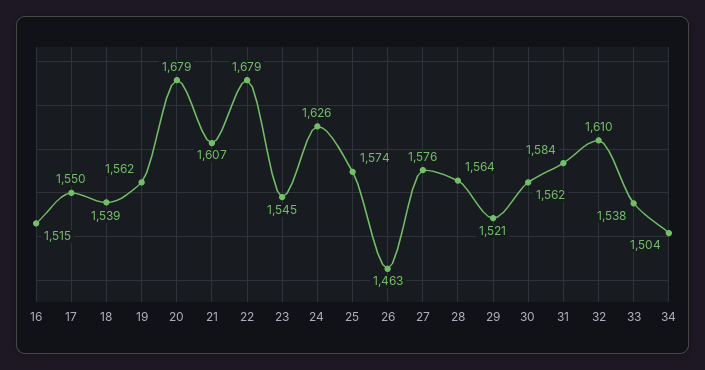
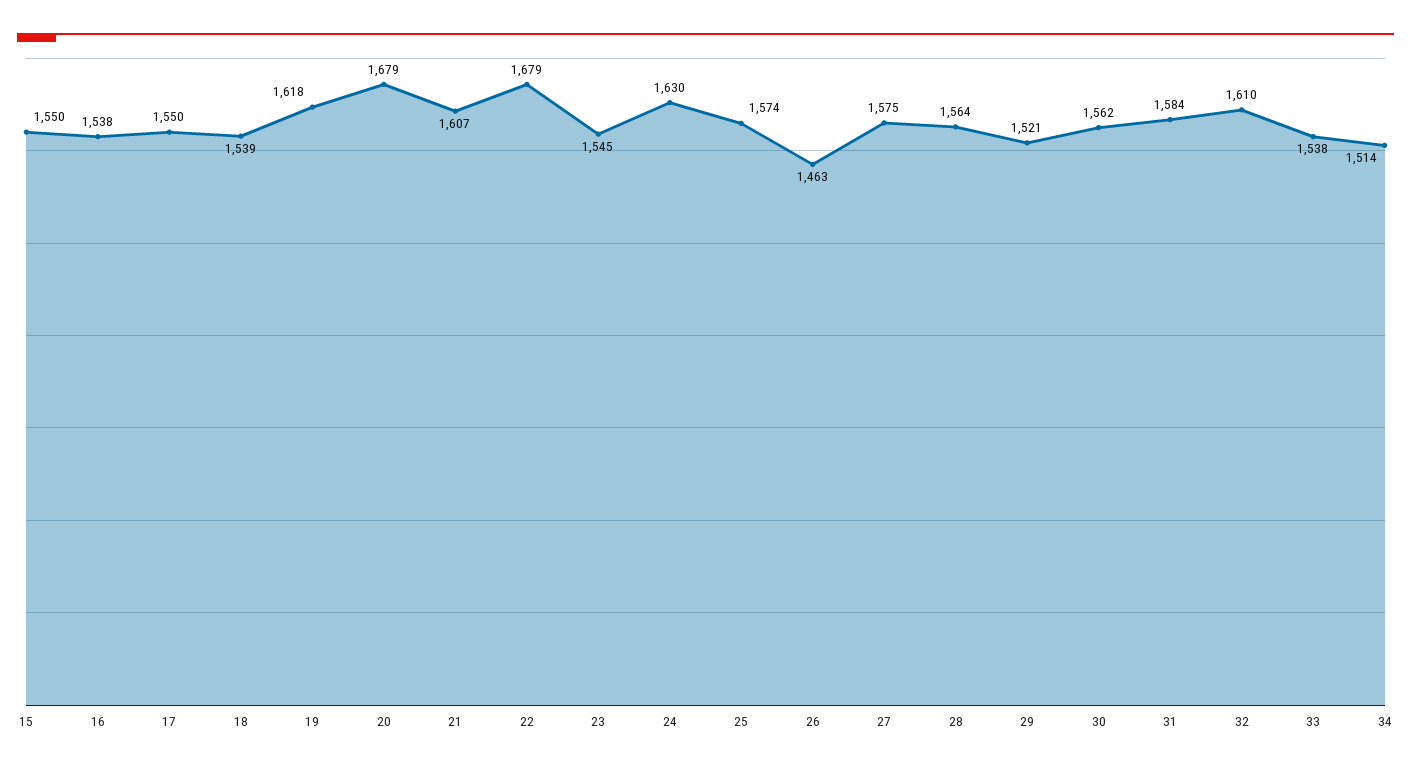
16: 1515 -> 1538
19: 1562 -> 1618
24: 1626 -> 1630
27: 1576 -> 1575
34: 1504 -> 1514
15: none -> 1550

